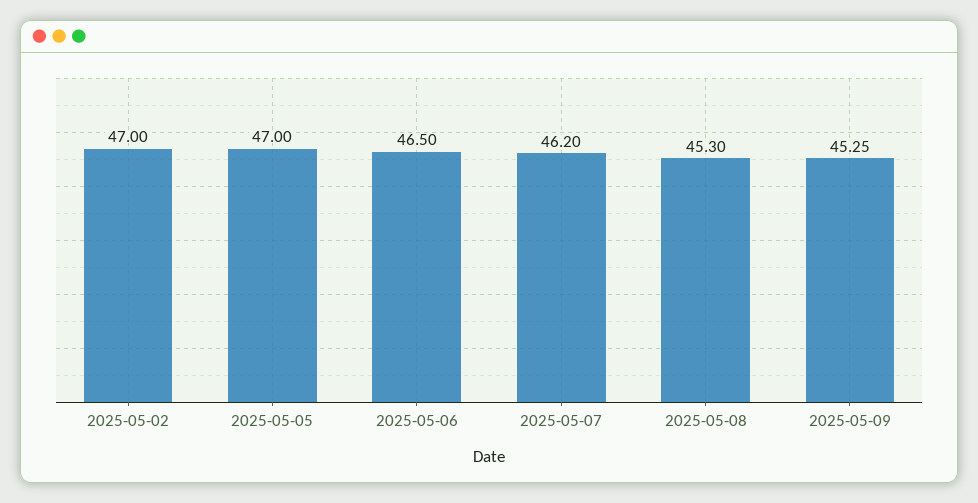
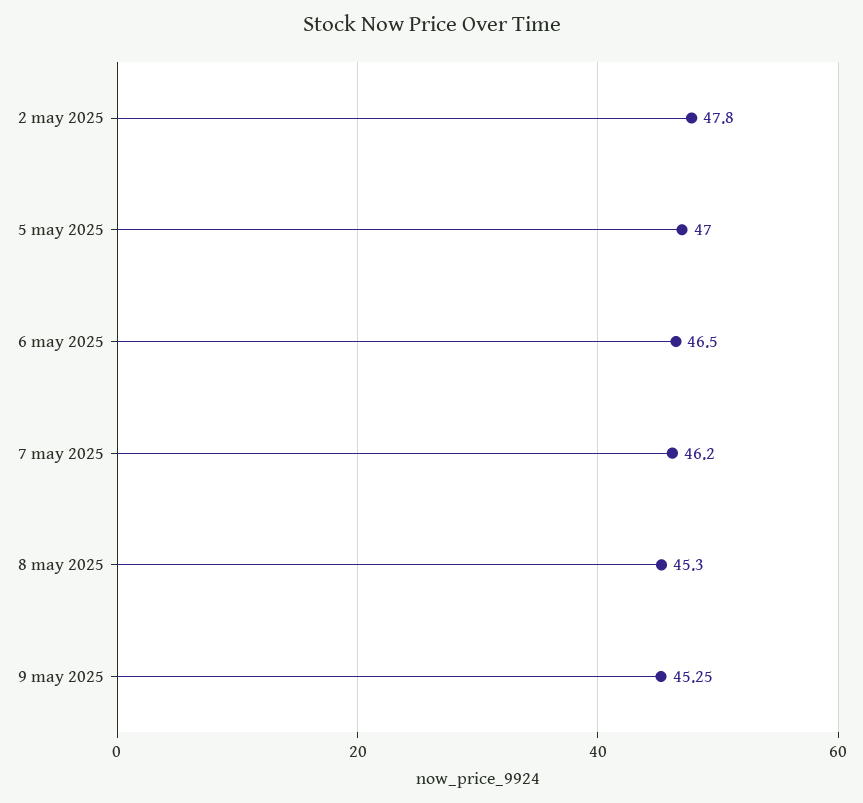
2025-05-02: 47 -> 47.8

